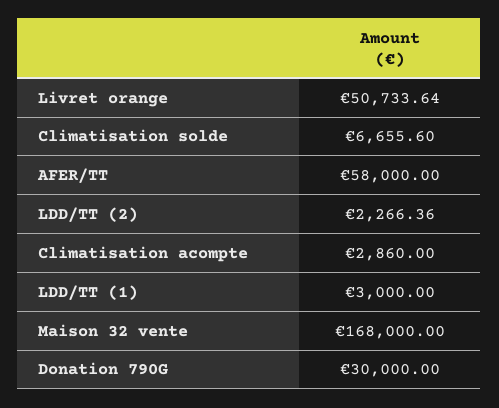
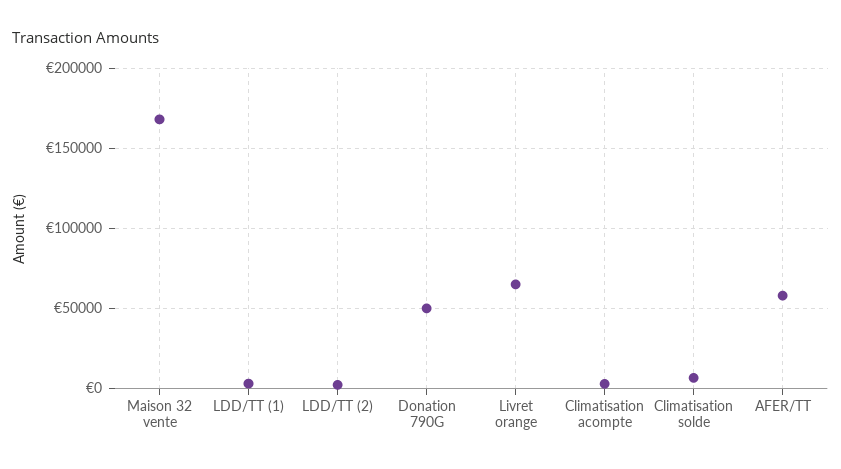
Livret orange: 50733.64 -> 65000
Donation 790G: 30000 -> 50000

